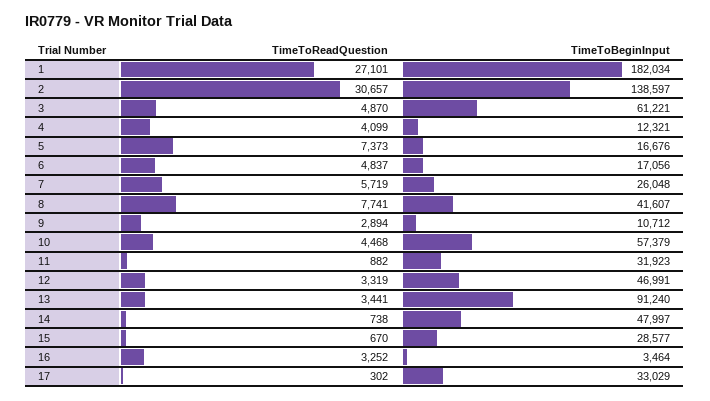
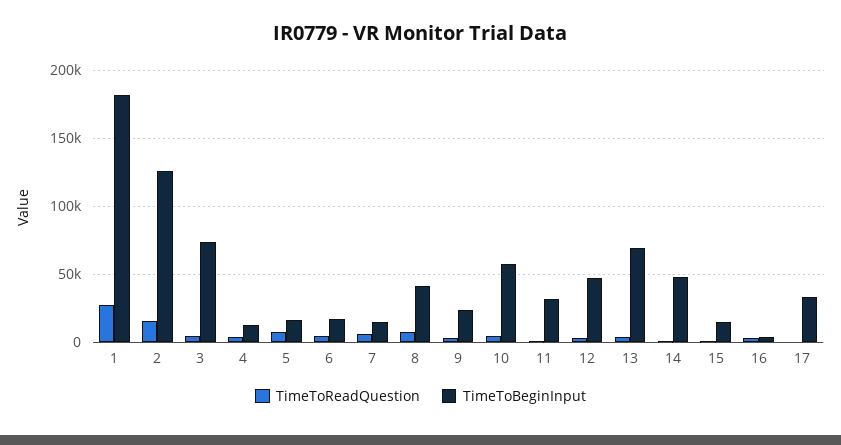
TimeToReadQuestion, 2: 30657 -> 15000
TimeToBeginInput, 2: 138597 -> 125000
TimeToBeginInput, 3: 61221 -> 75000
TimeToBeginInput, 7: 26048 -> 15000
TimeToBeginInput, 9: 10712 -> 25000
TimeToBeginInput, 13: 91240 -> 70000
TimeToBeginInput, 15: 28577 -> 15000

